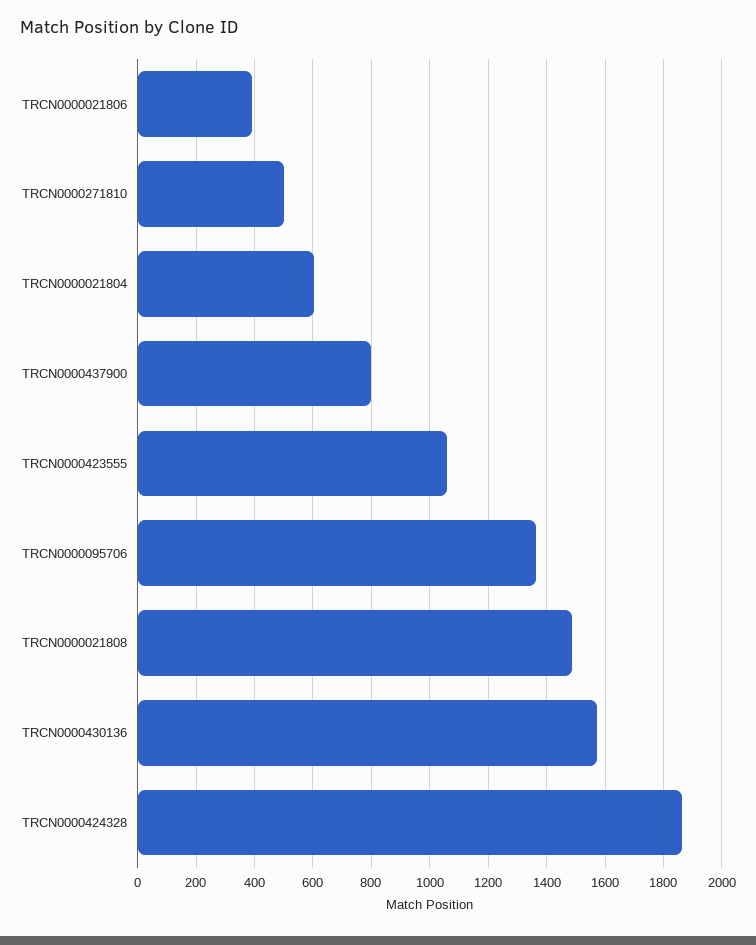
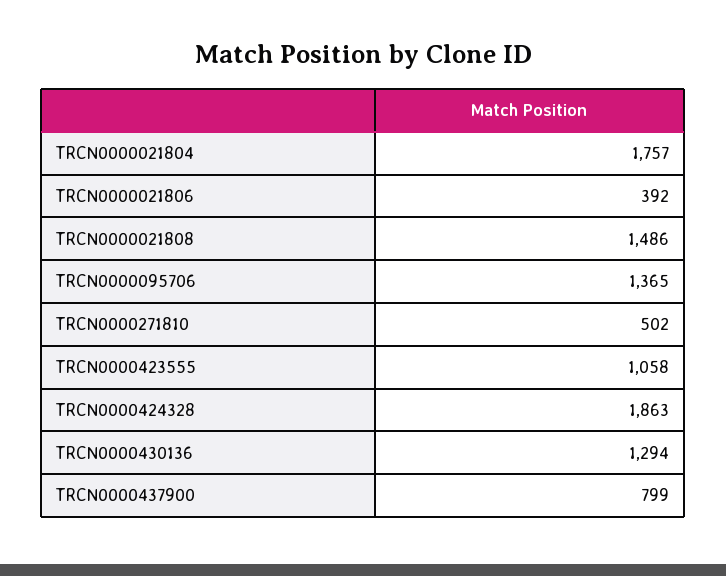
TRCN0000021804: 600 -> 1757
TRCN0000430136: 1575 -> 1294

